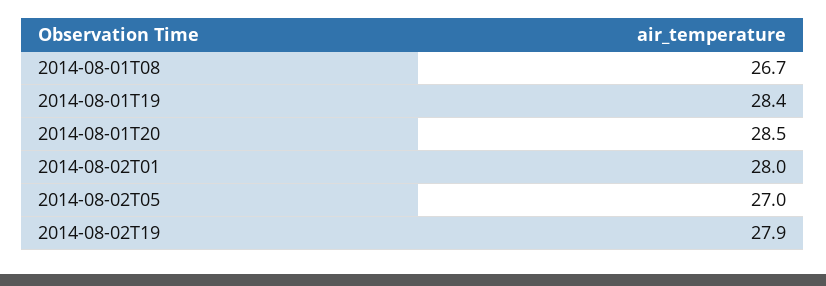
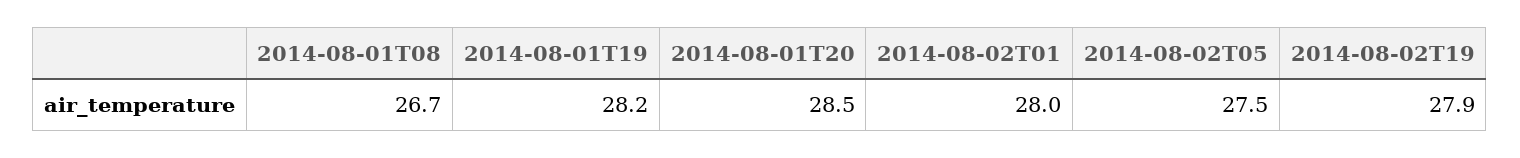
2014-08-01T19: 28.4 -> 28.2
2014-08-02T05: 27 -> 27.5

